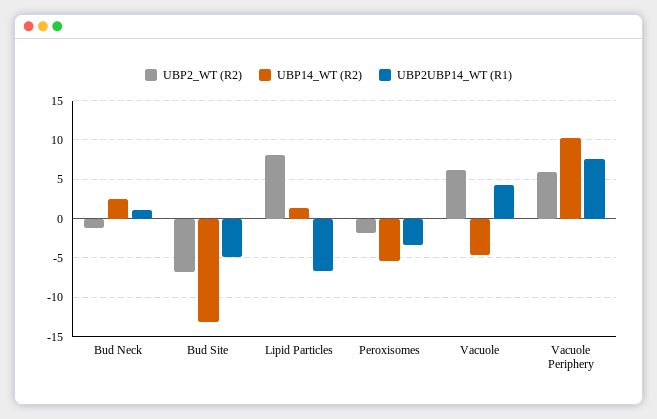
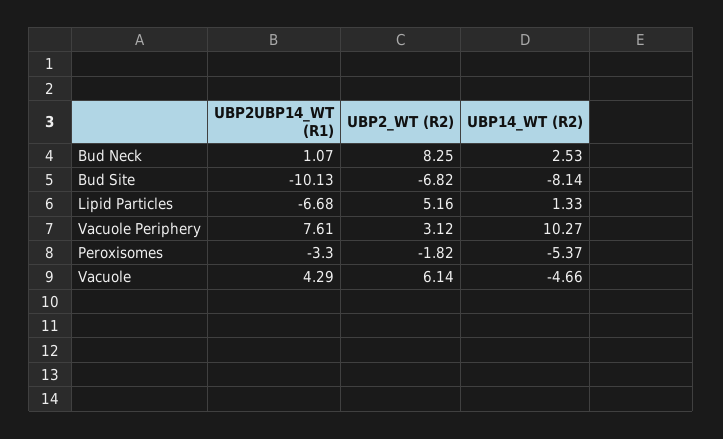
UBP2_WT (R2), Bud Neck: -1 -> 8.25
UBP14_WT (R2), Bud Site: -13 -> -8.14
UBP2UBP14_WT (R1), Bud Site: -5 -> -10.13
UBP2_WT (R2), Lipid Particles: 8 -> 5.16
UBP2_WT (R2), Vacuole Periphery: 6 -> 3.12

